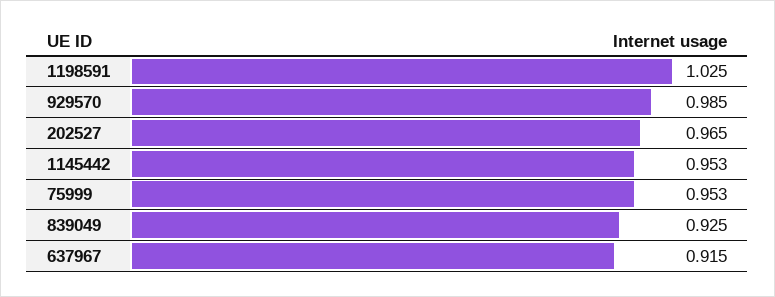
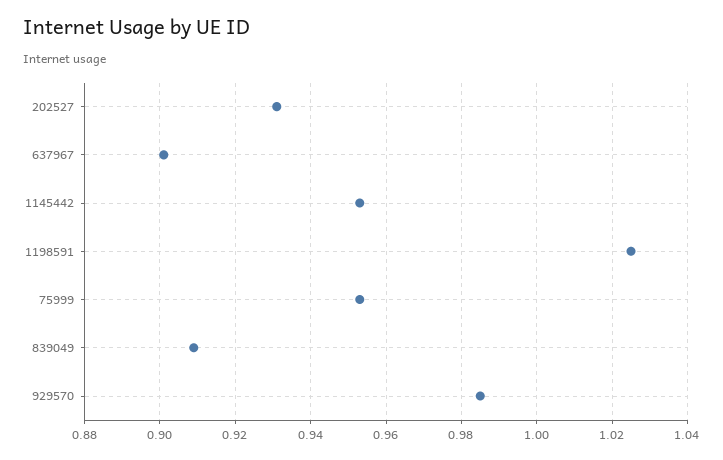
202527: 0.965 -> 0.93
839049: 0.925 -> 0.91
637967: 0.915 -> 0.9

